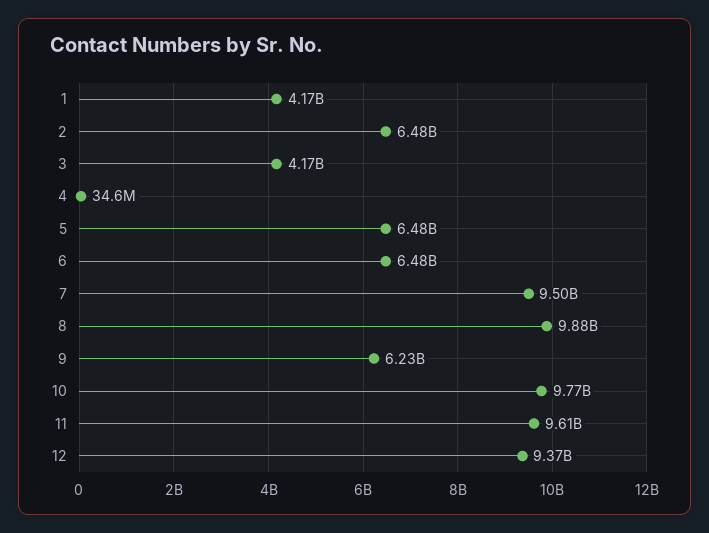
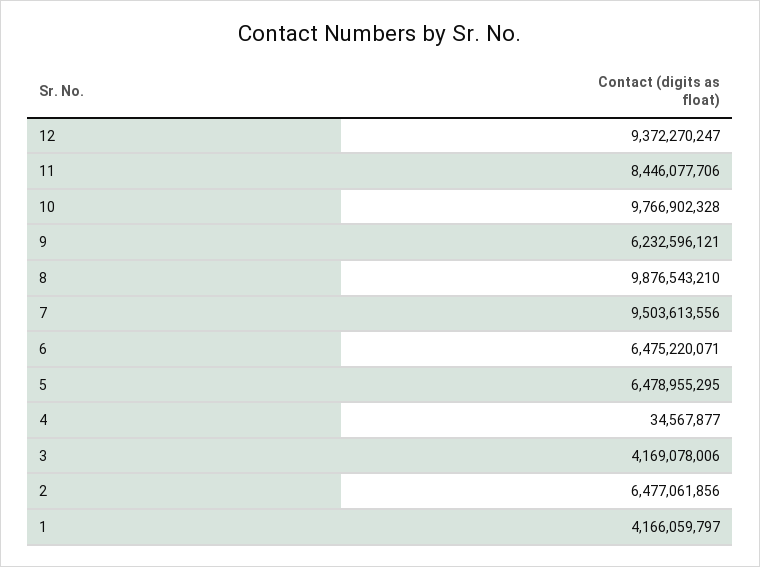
11: 9610000000 -> 8446077706

